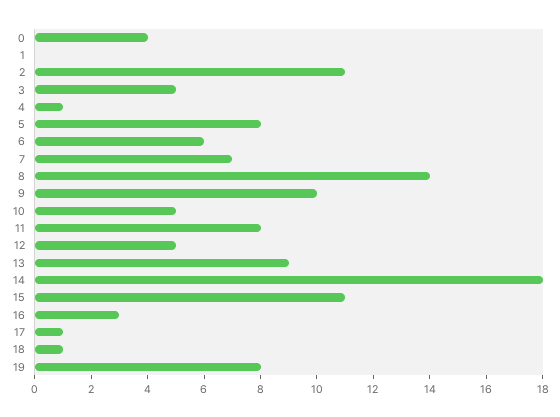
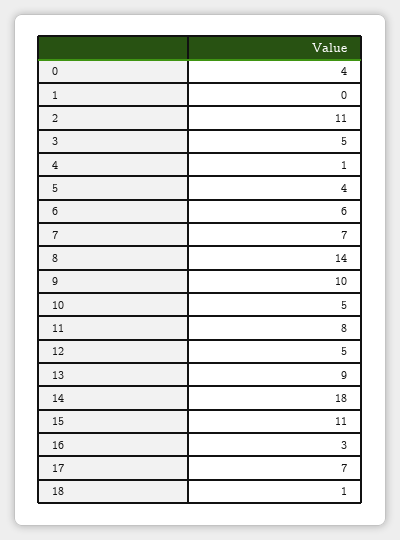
5: 8 -> 4
17: 1 -> 7
19: 8 -> none

